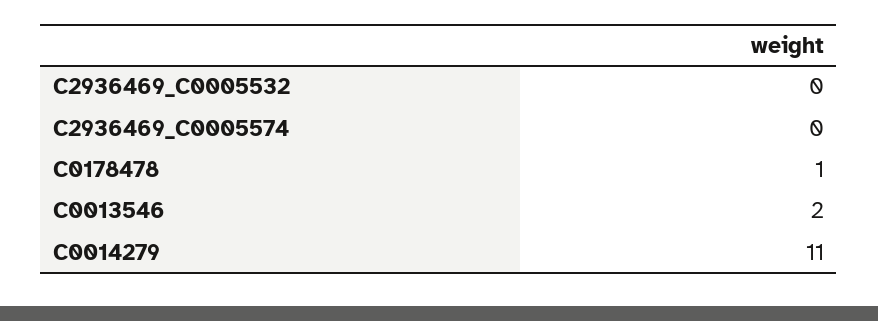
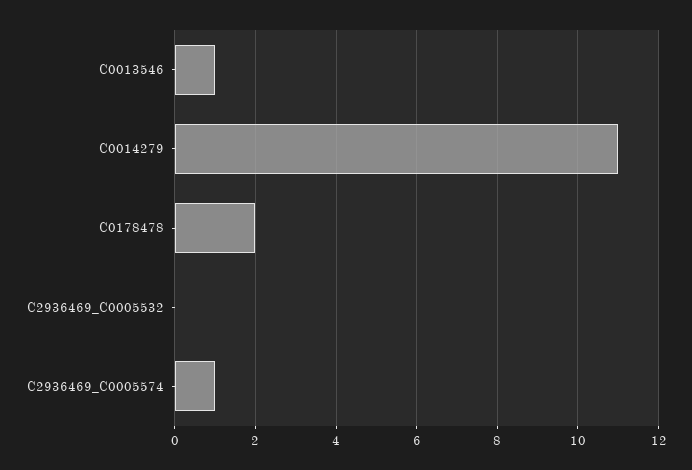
C2936469_C0005574: 0 -> 1
C0178478: 1 -> 2
C0013546: 2 -> 1

